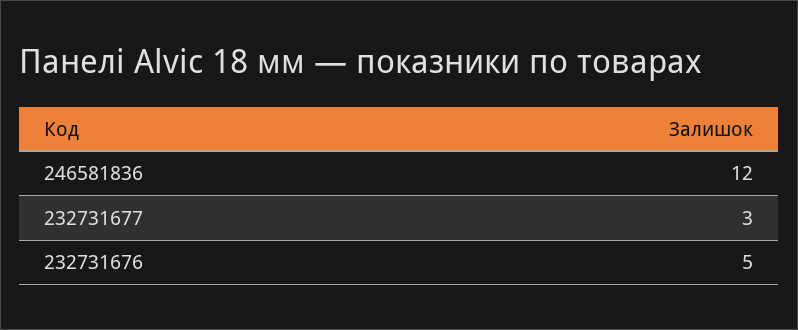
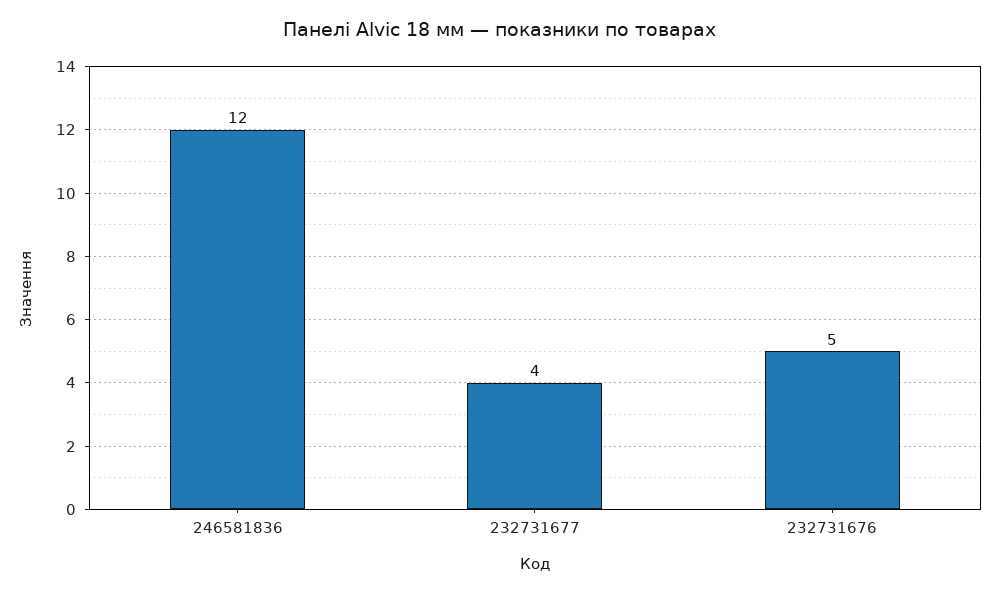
232731677: 3 -> 4

